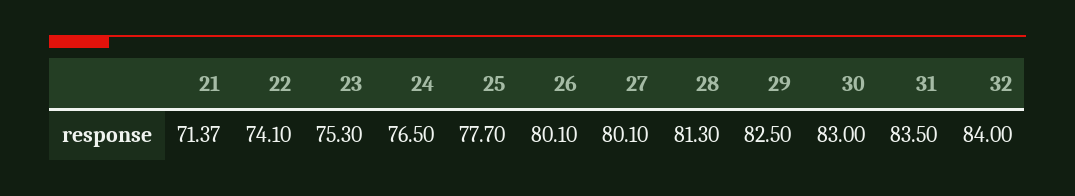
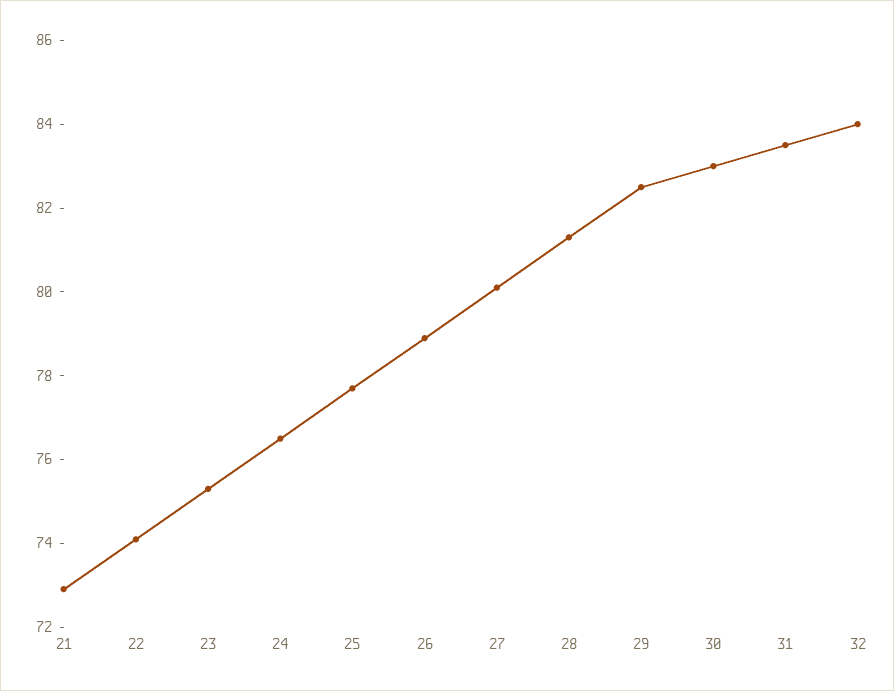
21: 71.37 -> 73
26: 80.1 -> 79

